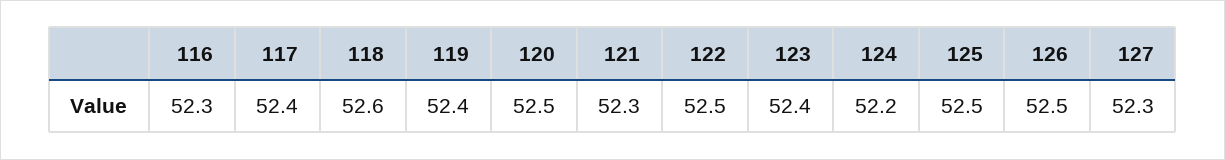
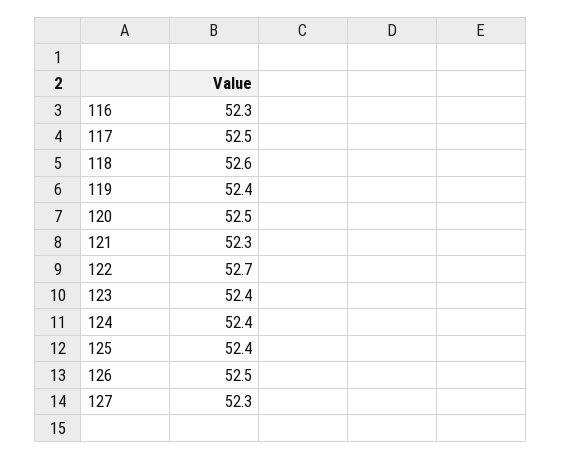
117: 52.4 -> 52.5
122: 52.5 -> 52.7
124: 52.2 -> 52.4
125: 52.5 -> 52.4

